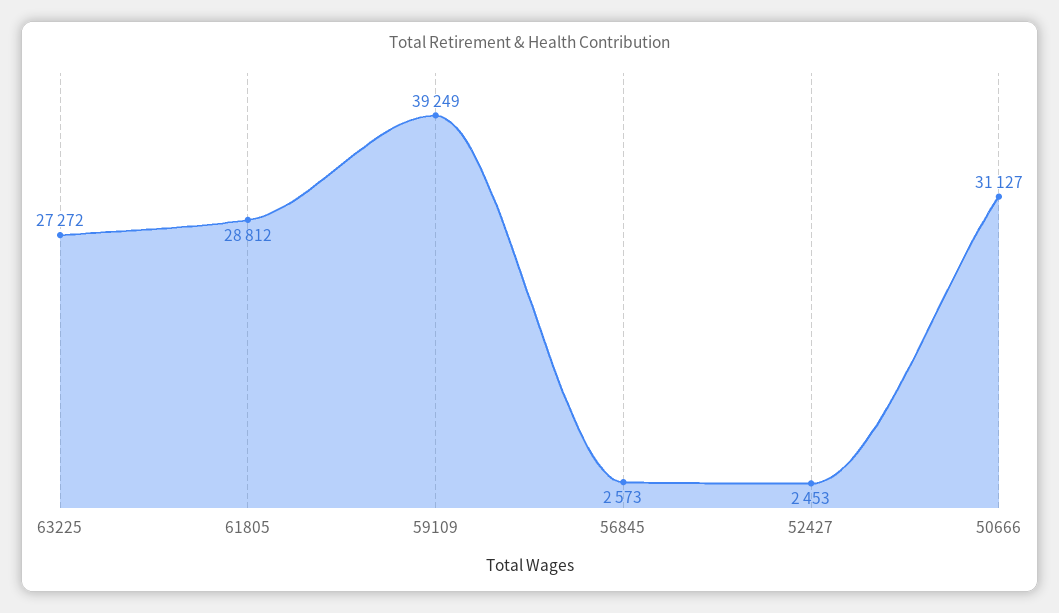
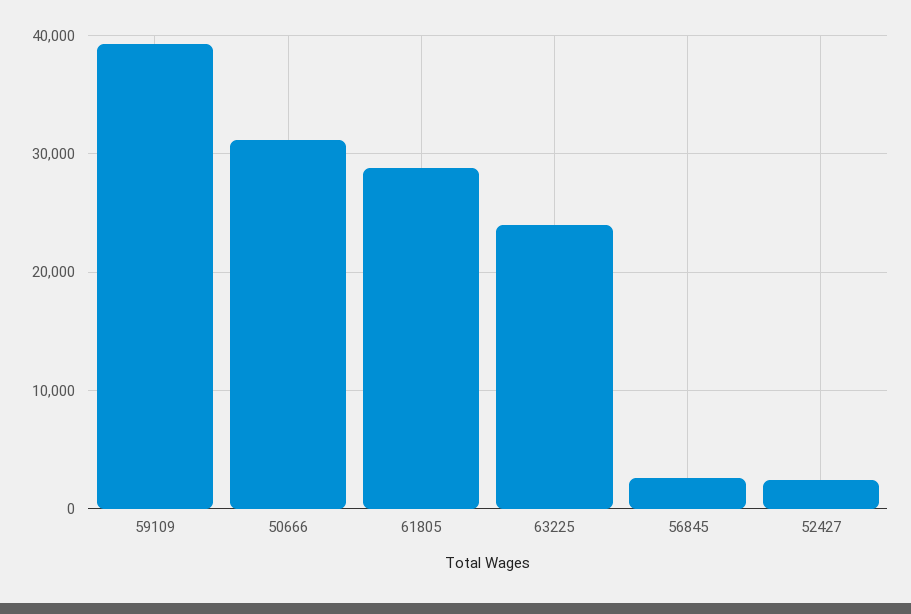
63225: 27272 -> 24000

